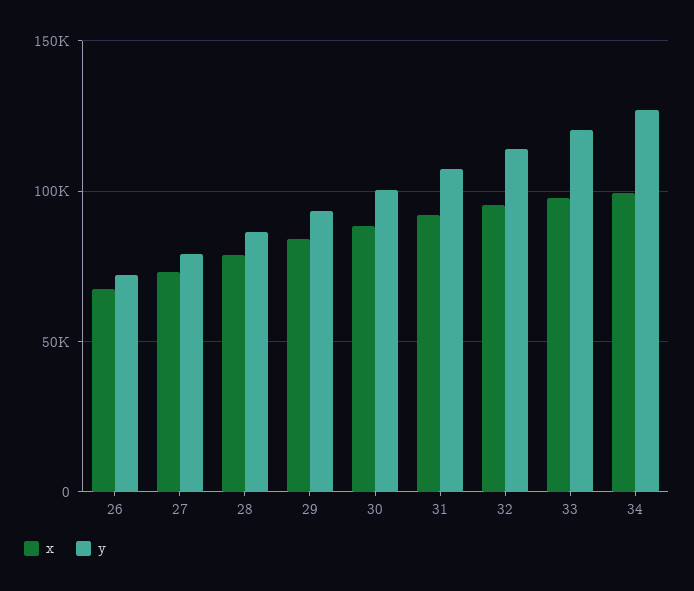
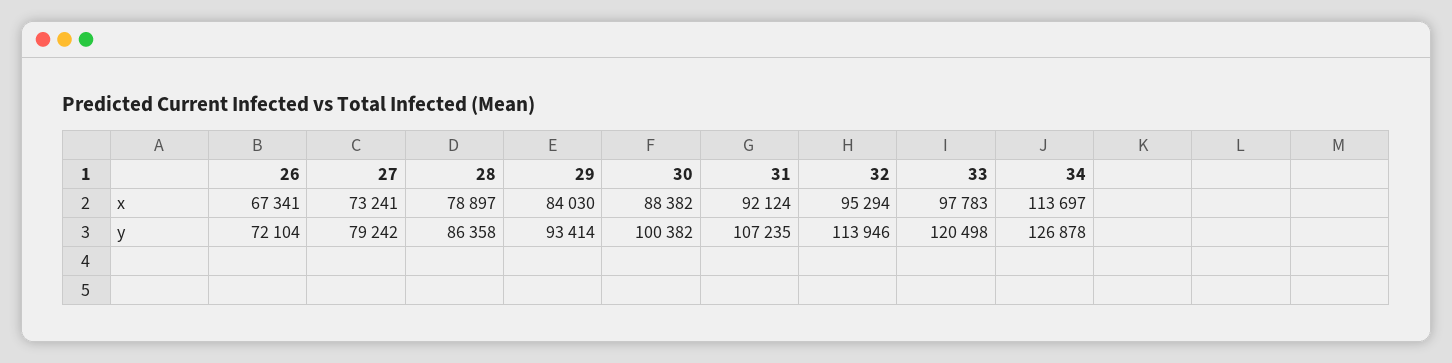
x, 34: 100000 -> 113697

